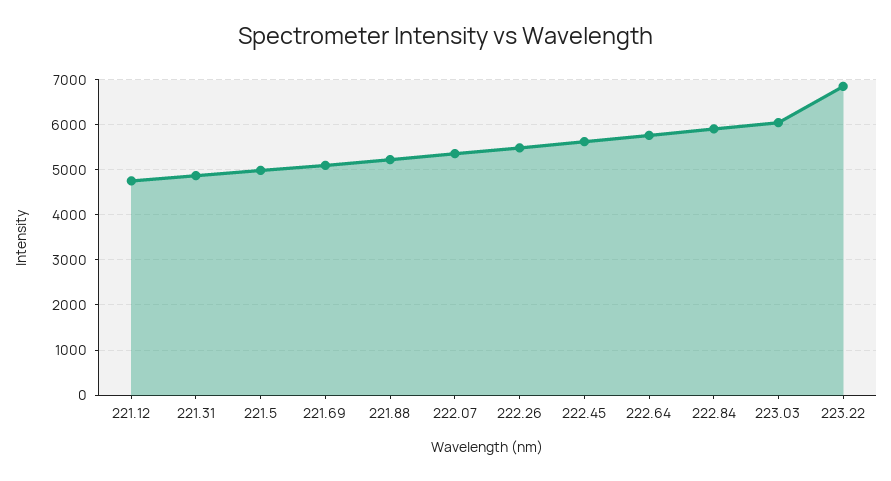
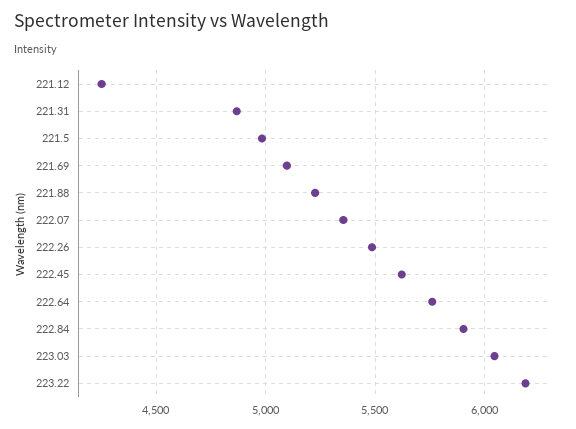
221.12: 4800 -> 4250
223.22: 6800 -> 6200

